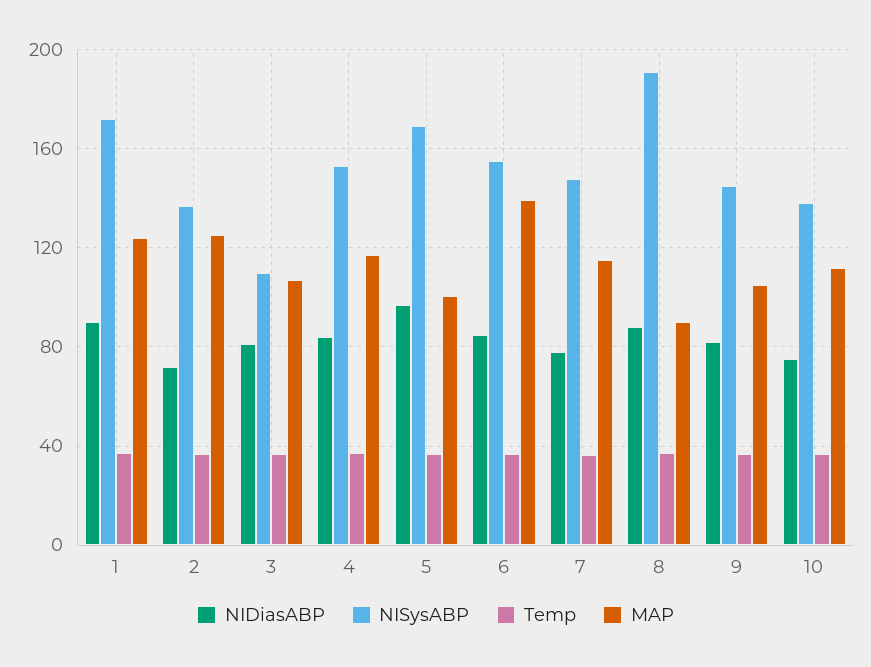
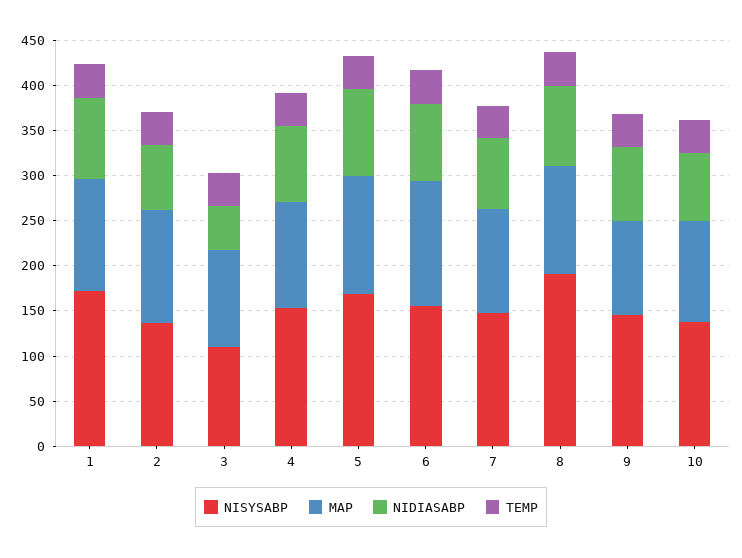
NIDiasABP, 3: 80 -> 50
MAP, 5: 100 -> 130
MAP, 8: 90 -> 120

